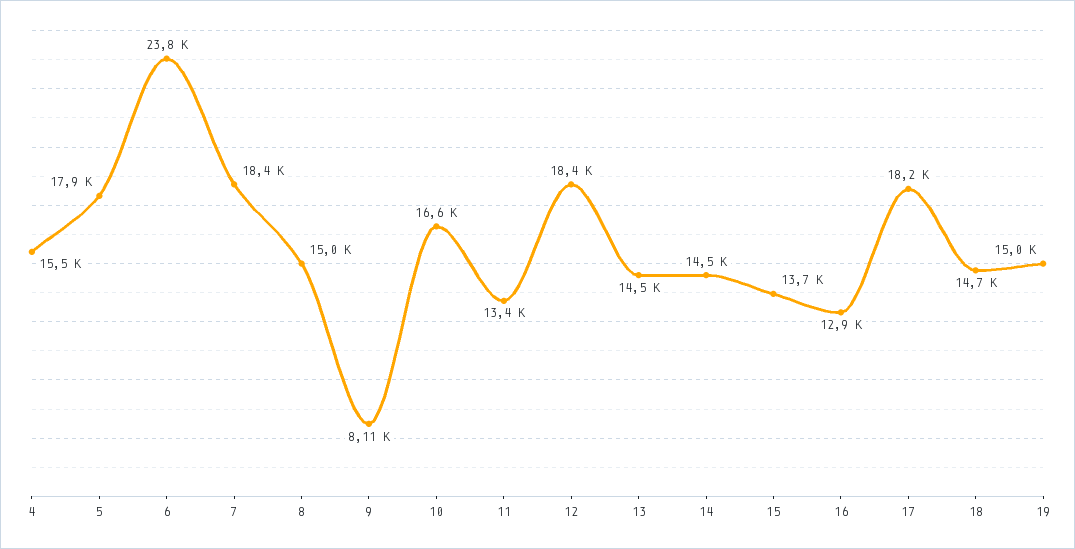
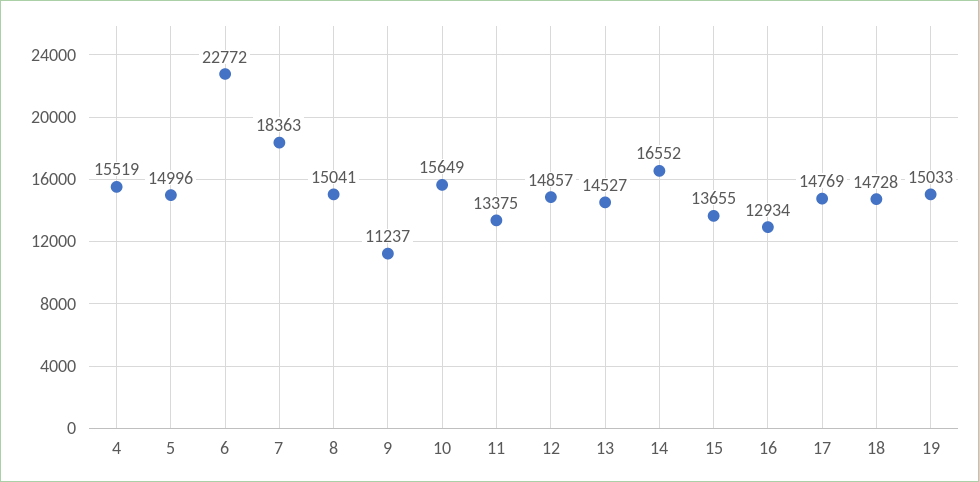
5: 17900 -> 14996
6: 23800 -> 22772
9: 8110 -> 11237
10: 16600 -> 15649
12: 18400 -> 14857
14: 14500 -> 16552
17: 18200 -> 14769

